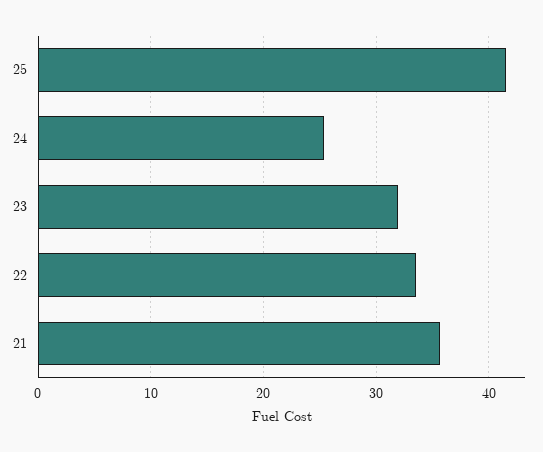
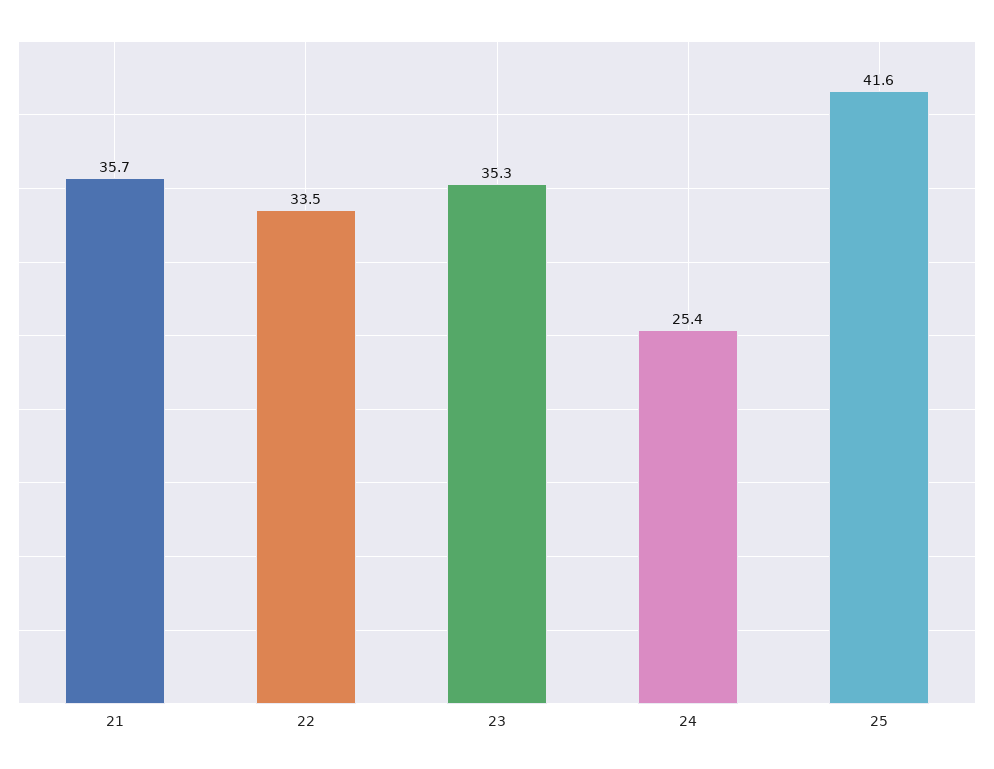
23: 32 -> 35.3

